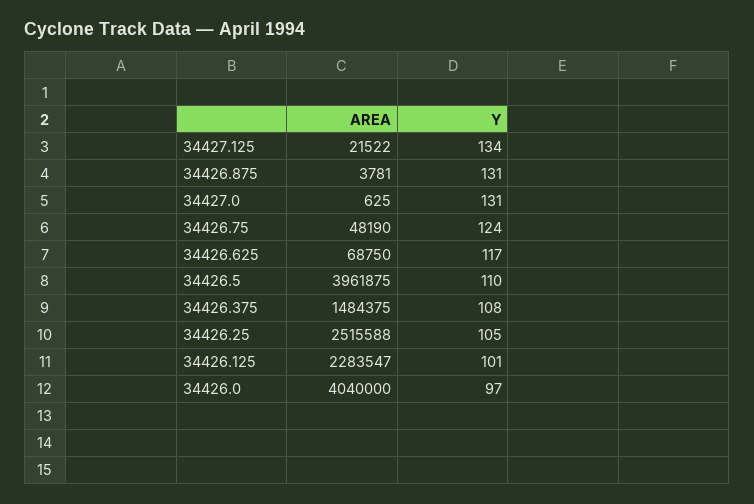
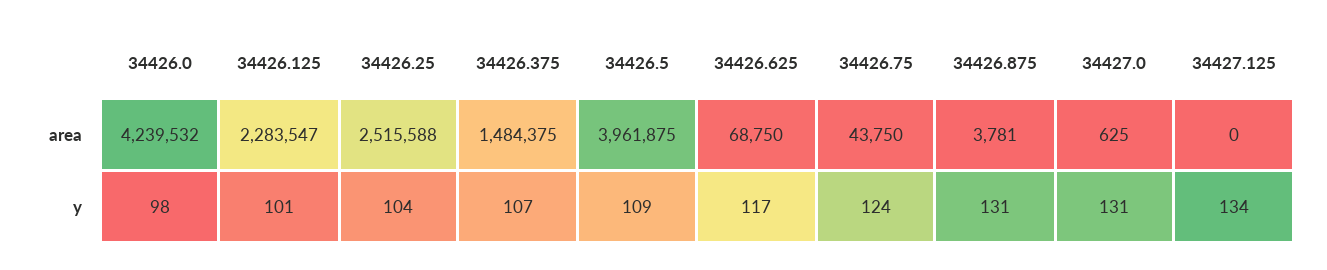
AREA, 34427.125: 21522 -> 0
AREA, 34426.75: 48190 -> 43750
Y, 34426.5: 110 -> 109
Y, 34426.375: 108 -> 107
Y, 34426.25: 105 -> 104
AREA, 34426.0: 4040000 -> 4239532
Y, 34426.0: 97 -> 98

